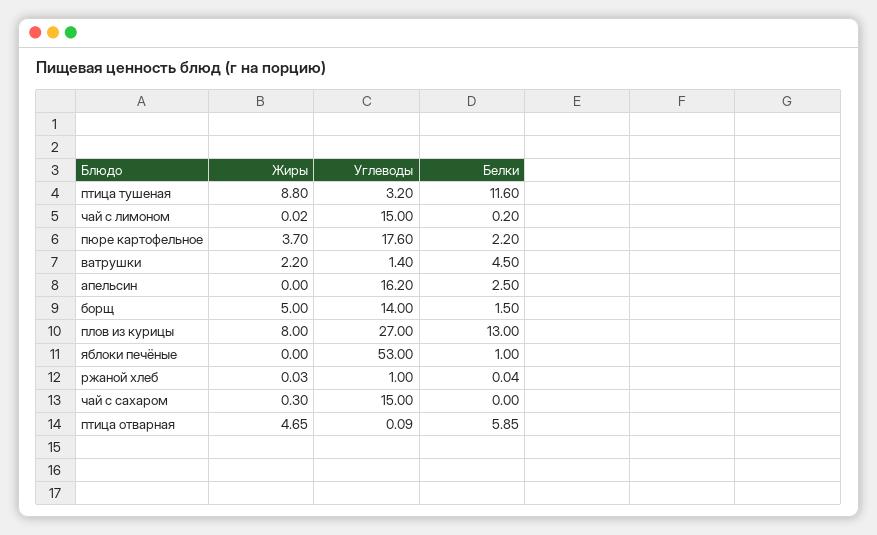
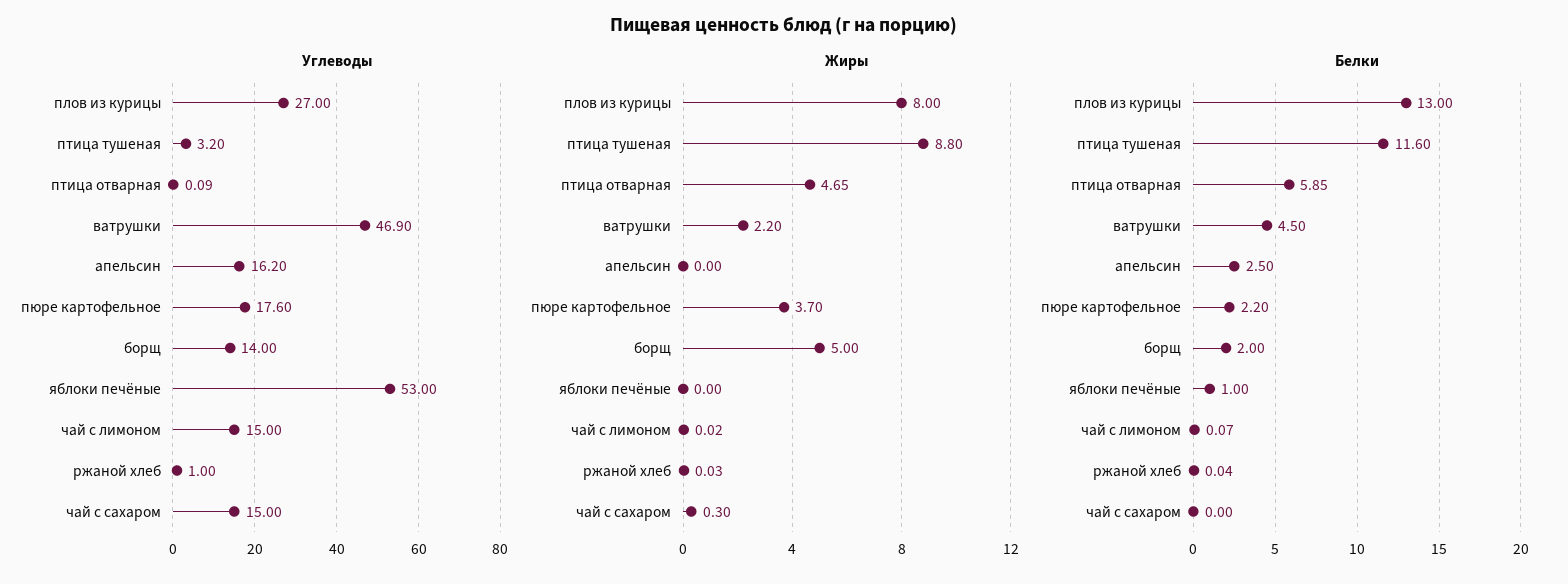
Белки, чай с лимоном: 0.2 -> 0.07
Углеводы, ватрушки: 1.4 -> 46.9
Белки, борщ: 1.5 -> 2

